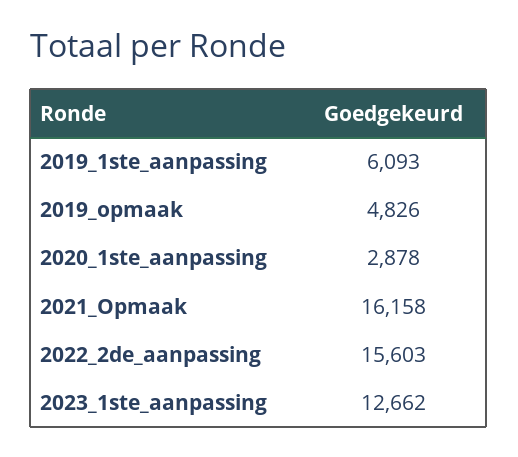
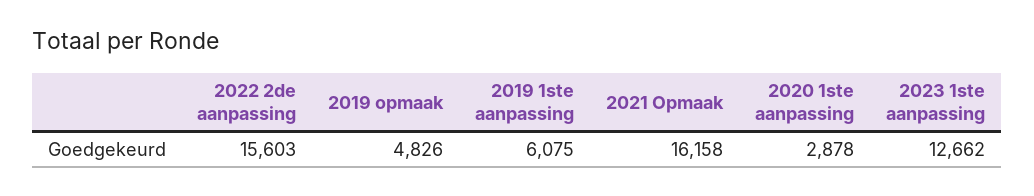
2019_1ste_aanpassing: 6093 -> 6075

